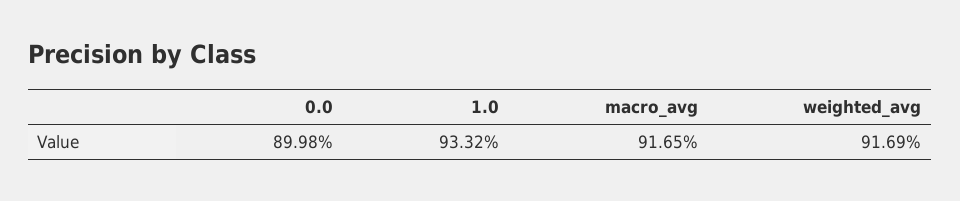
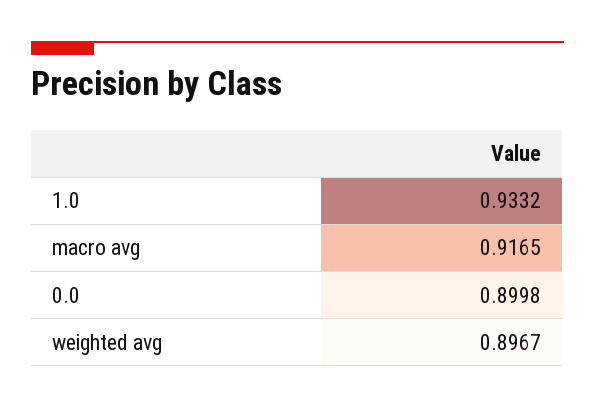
weighted_avg: 0.9169 -> 0.8967

